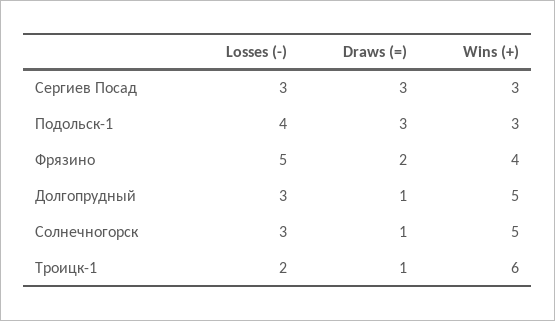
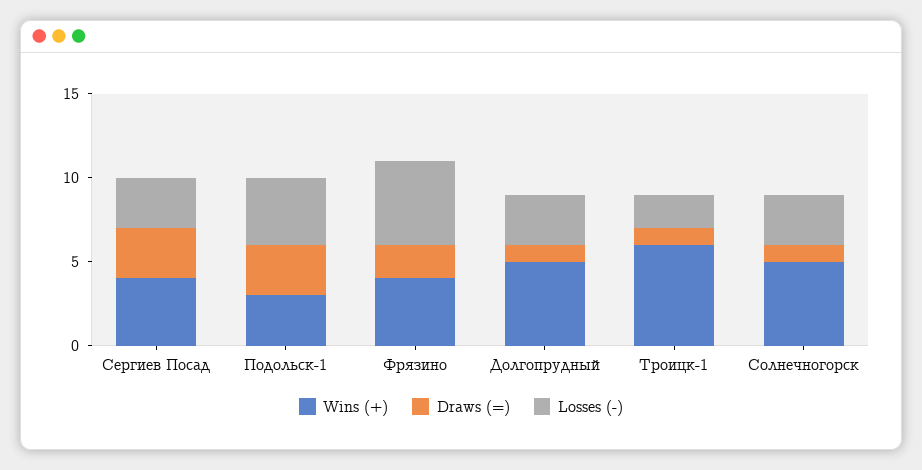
Wins (+), Сергиев Посад: 3 -> 4

